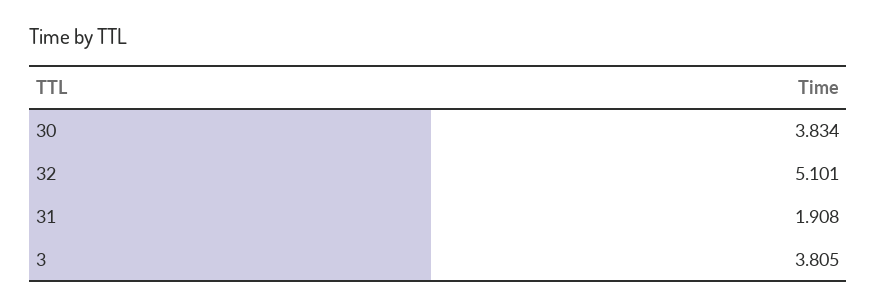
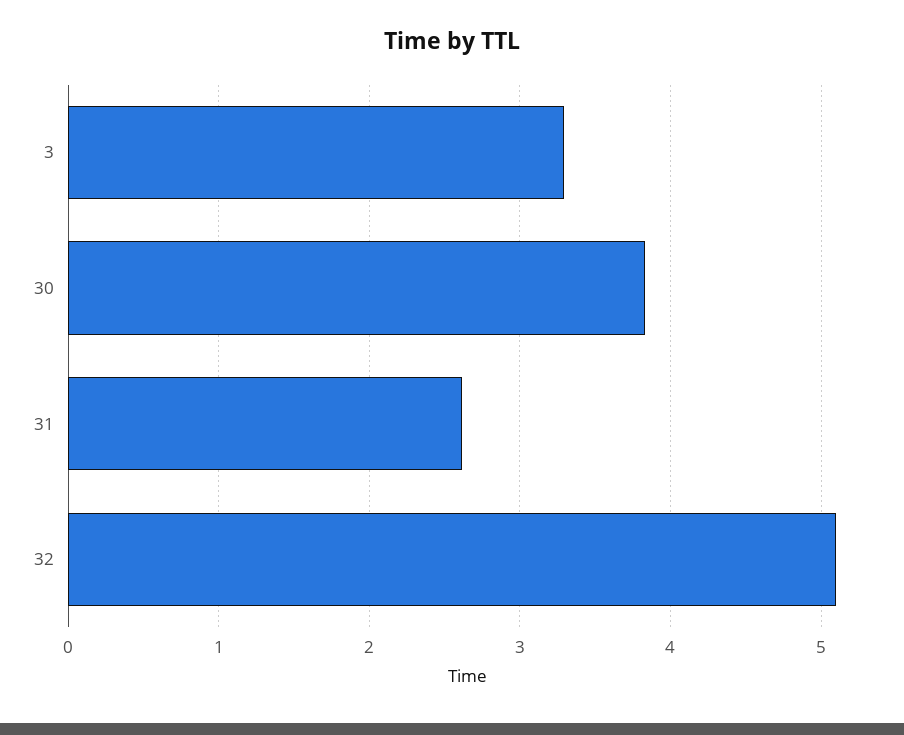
31: 1.908 -> 2.6
3: 3.805 -> 3.3

